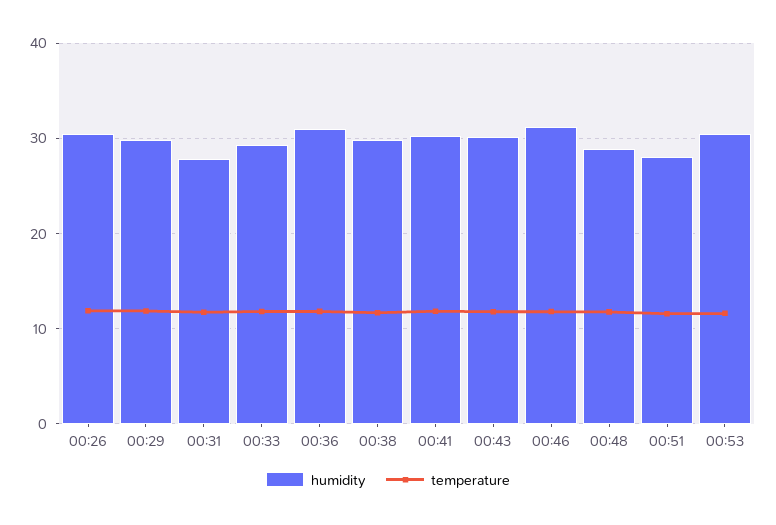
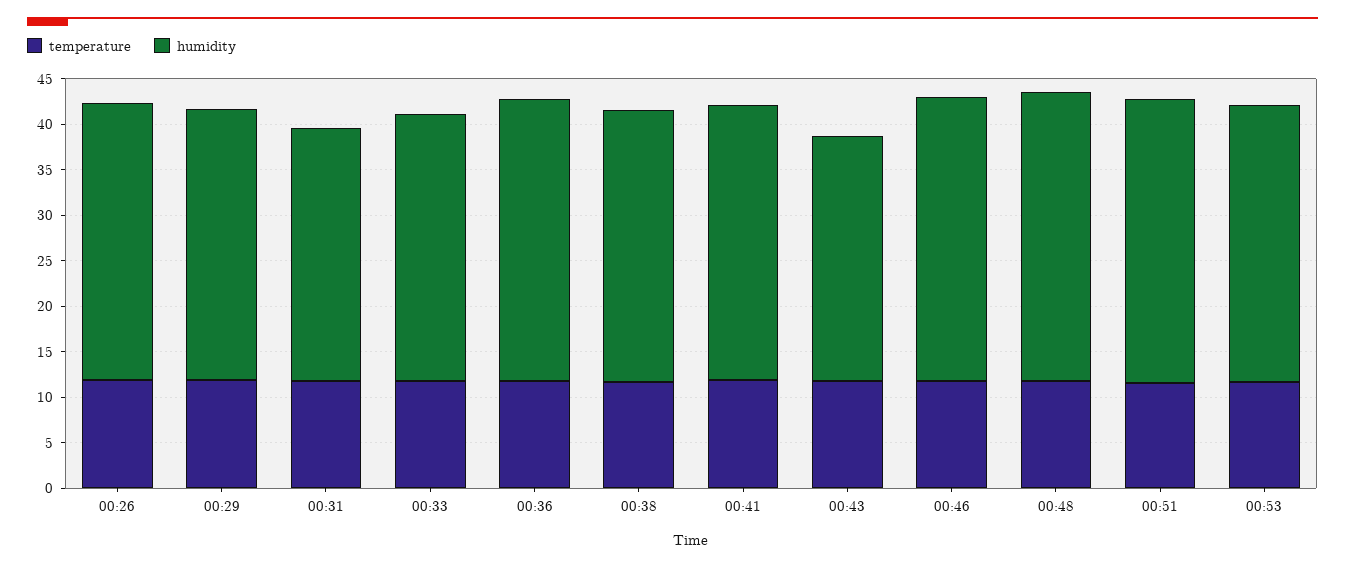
humidity, 00:43: 30 -> 27
humidity, 00:48: 29 -> 32
humidity, 00:51: 28 -> 31

